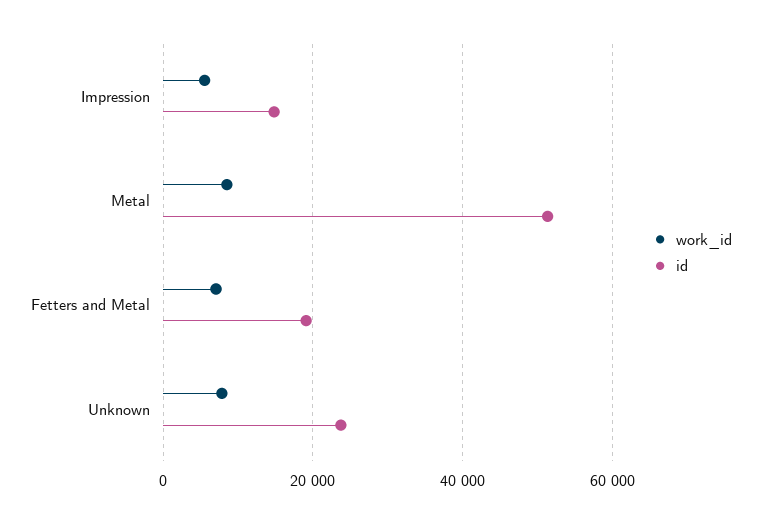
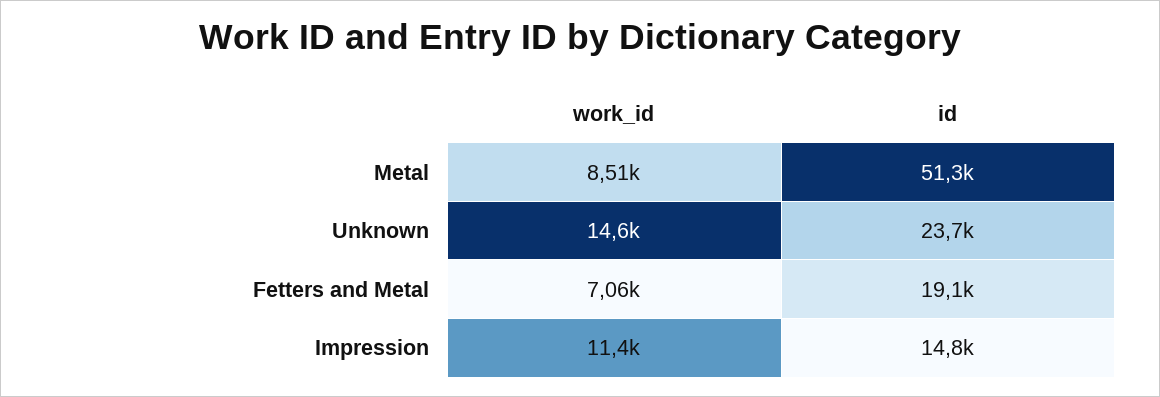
work_id, Impression: 6000 -> 11400
work_id, Unknown: 8000 -> 14600

